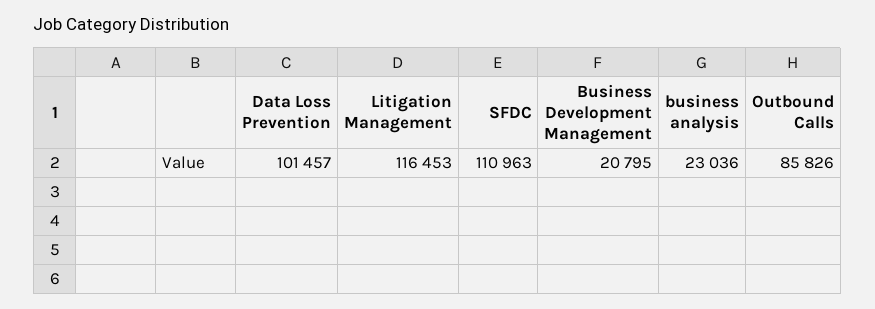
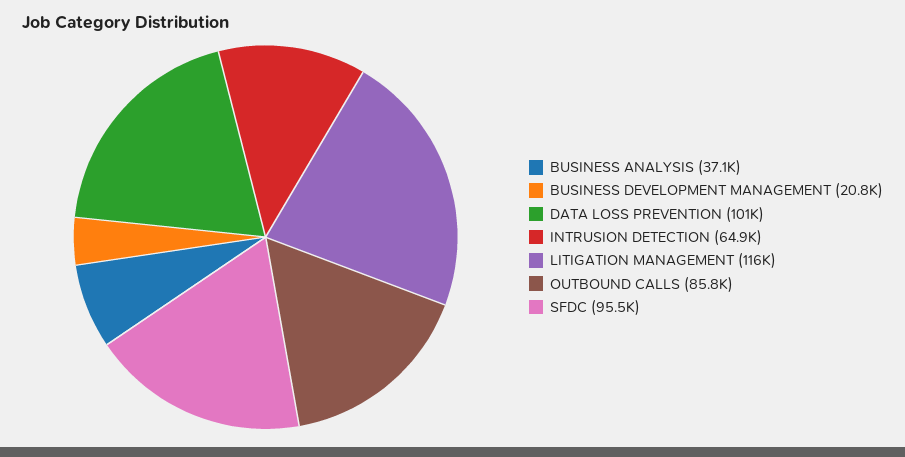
SFDC: 110963 -> 95500
business analysis: 23036 -> 37100
INTRUSION DETECTION: none -> 64900

